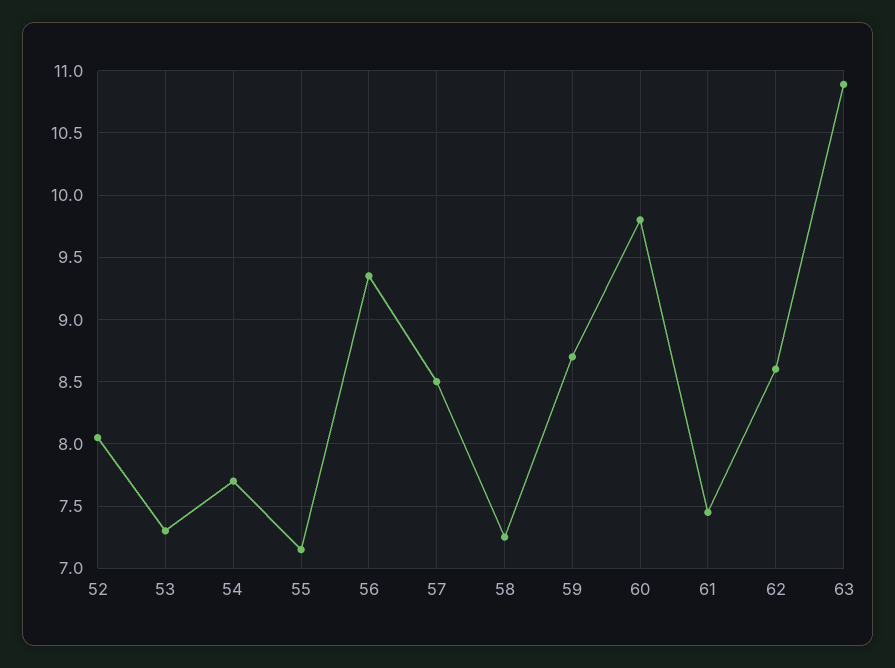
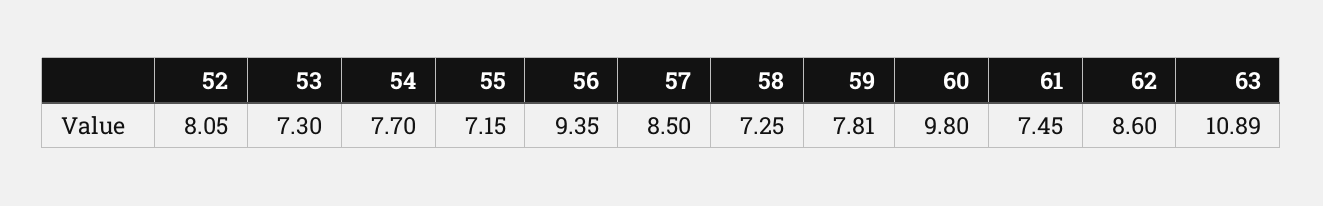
59: 8.7 -> 7.81

